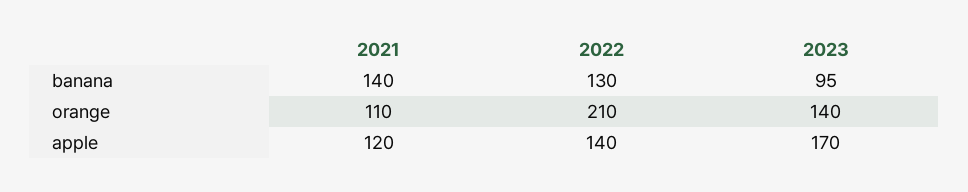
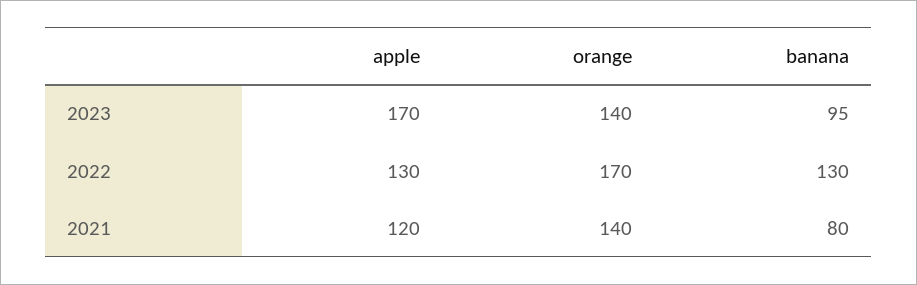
2021, banana: 140 -> 80
2021, orange: 110 -> 140
2022, orange: 210 -> 170
2022, apple: 140 -> 130

